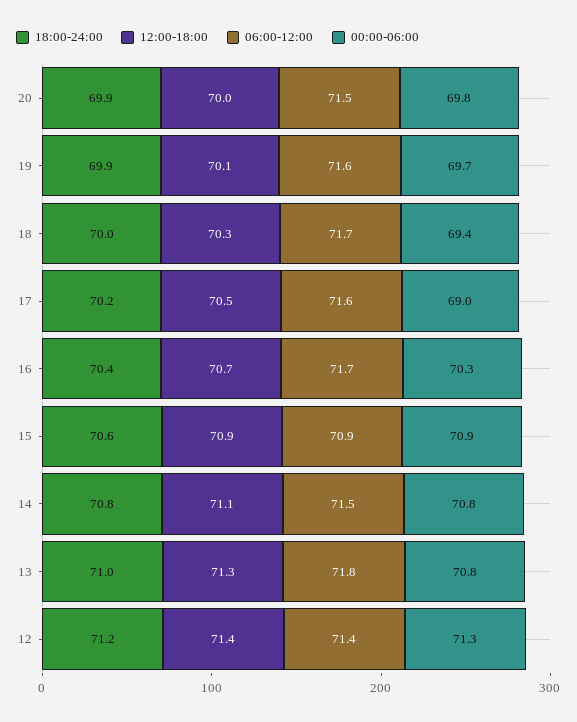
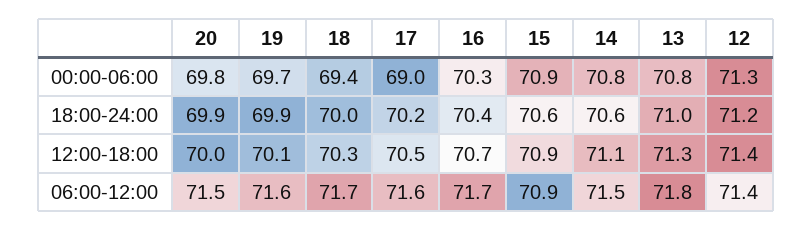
18:00-24:00, 14: 70.8 -> 70.6

